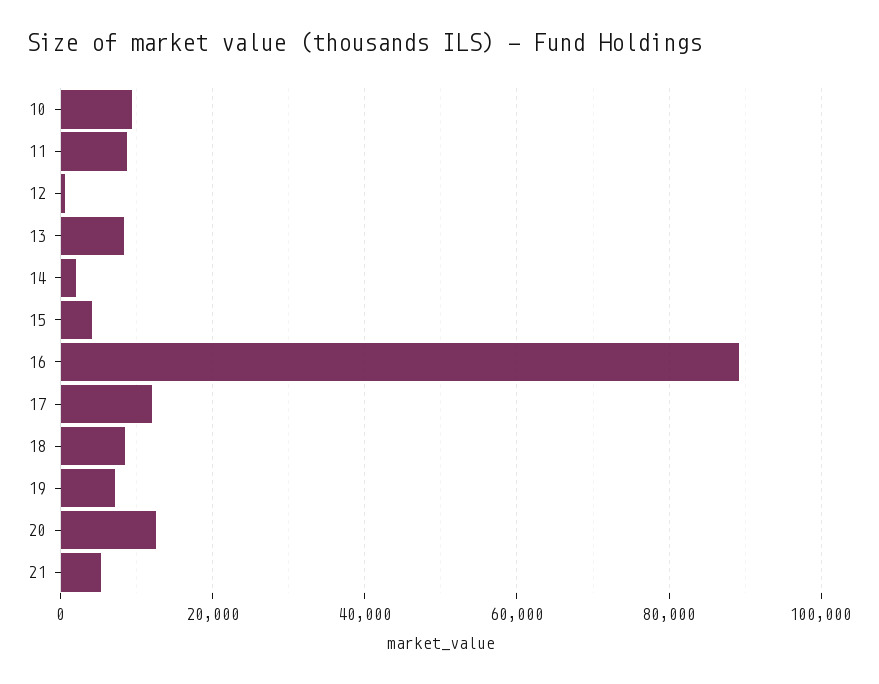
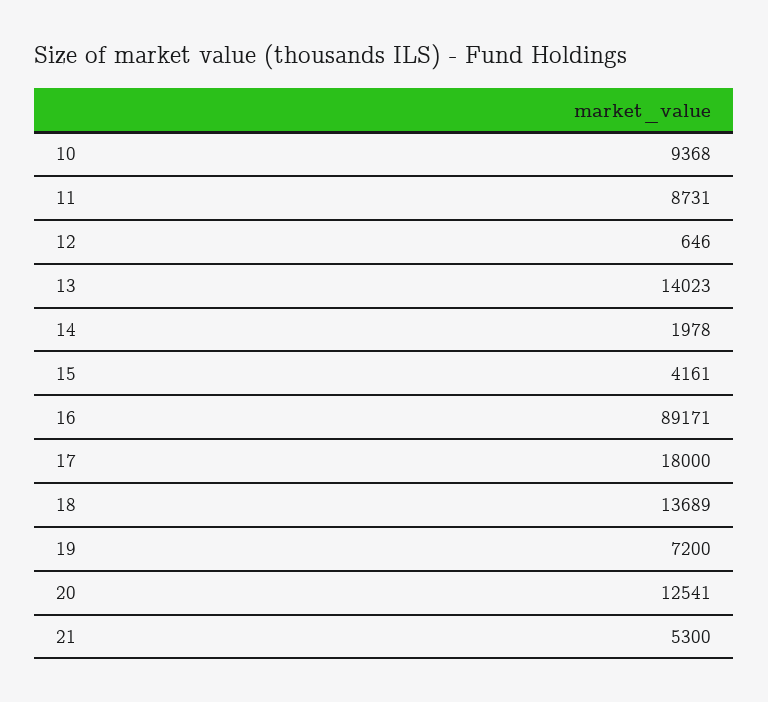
13: 8000 -> 14023
17: 12000 -> 18000
18: 8000 -> 13689

